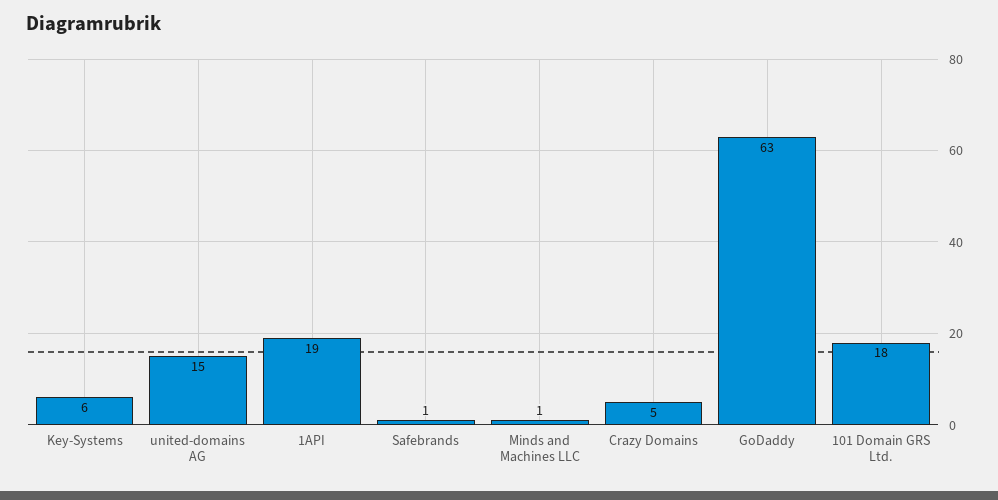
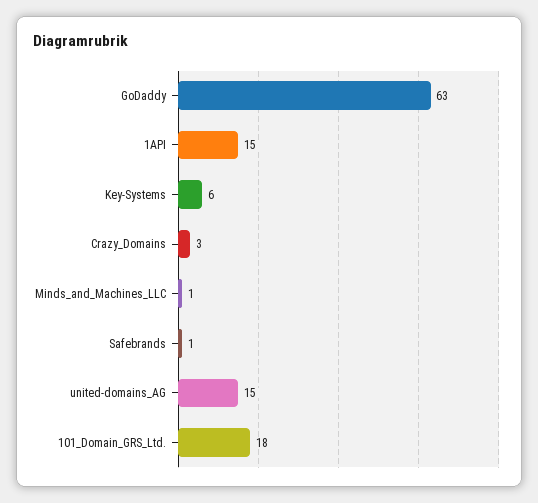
1API: 19 -> 15
Crazy Domains: 5 -> 3

